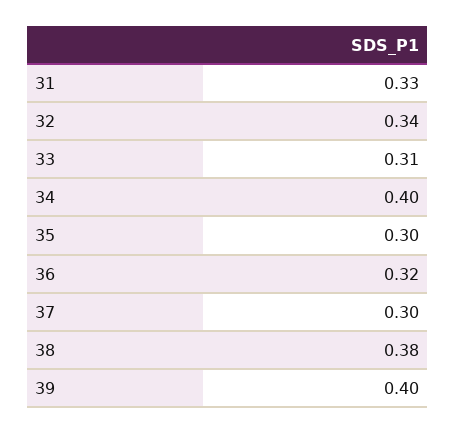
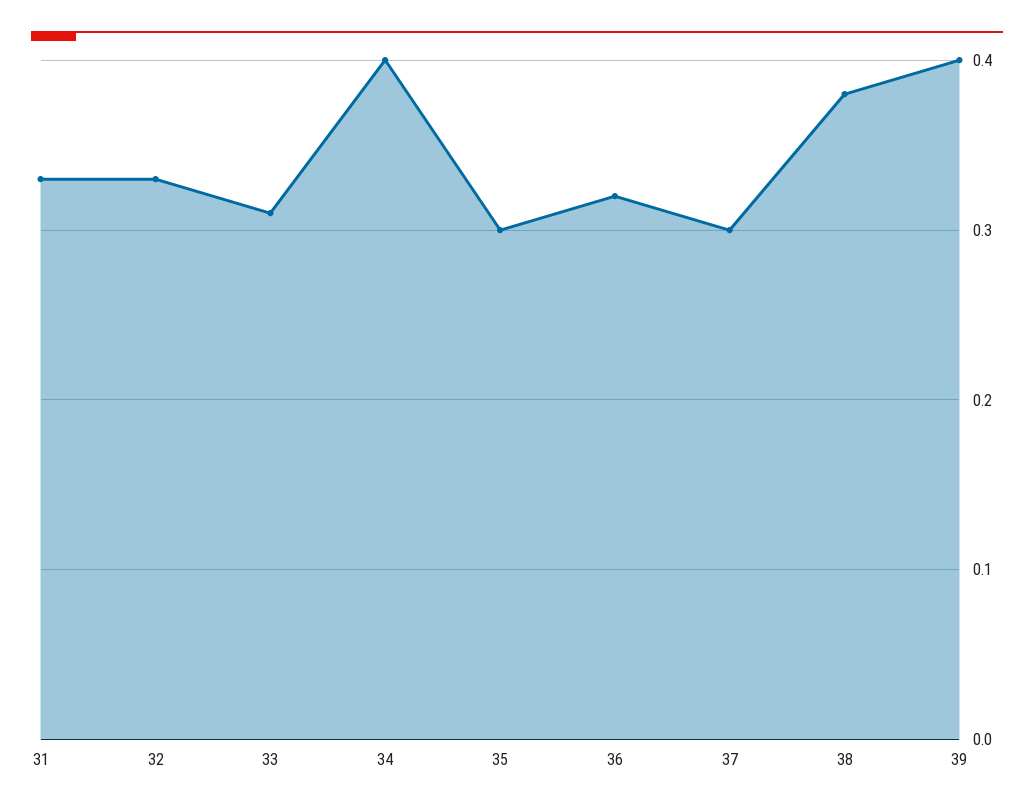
32: 0.34 -> 0.33

